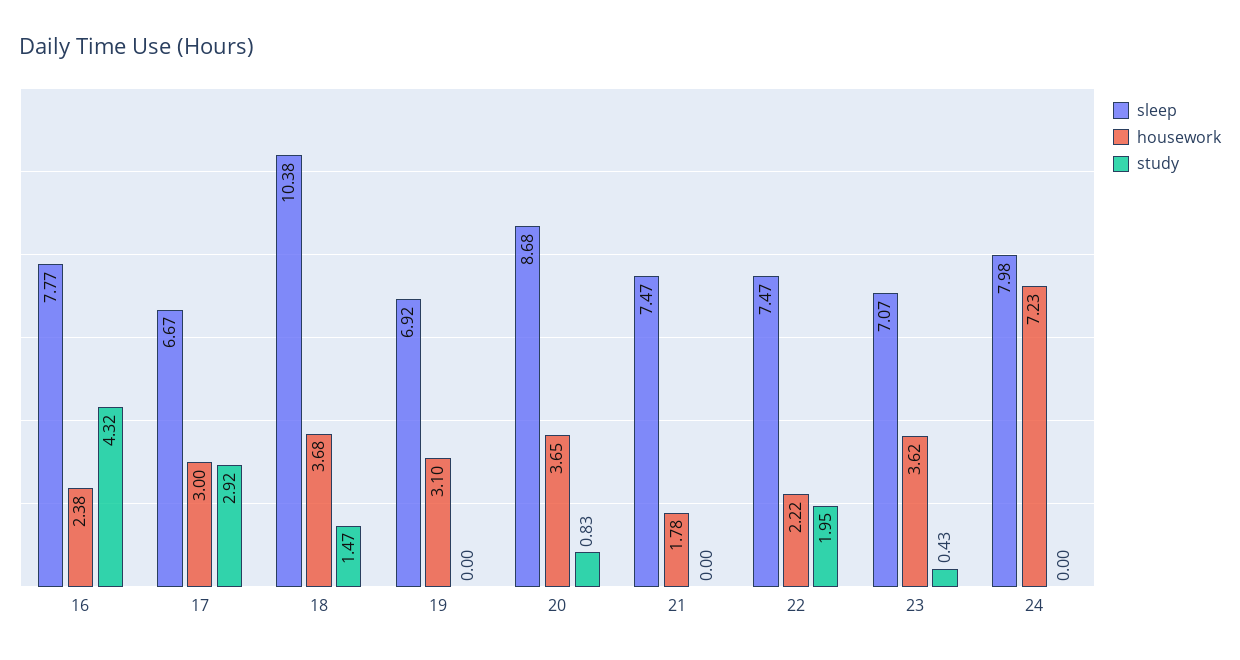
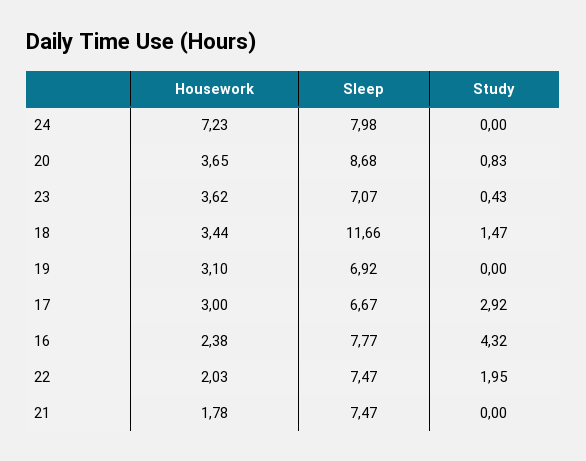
sleep, 18: 10.38 -> 11.66
housework, 18: 3.68 -> 3.44
housework, 22: 2.22 -> 2.03

